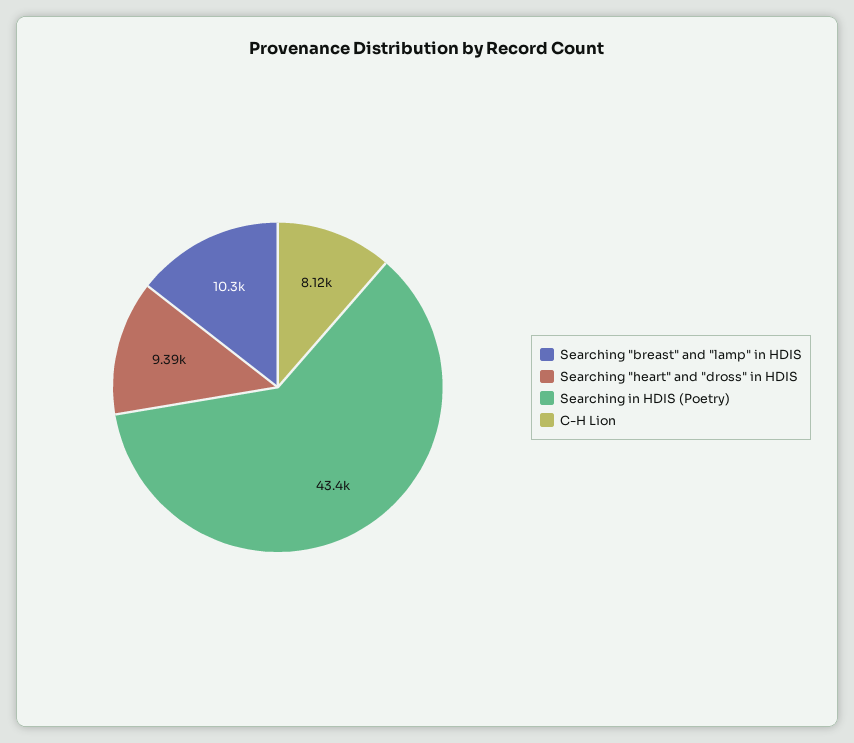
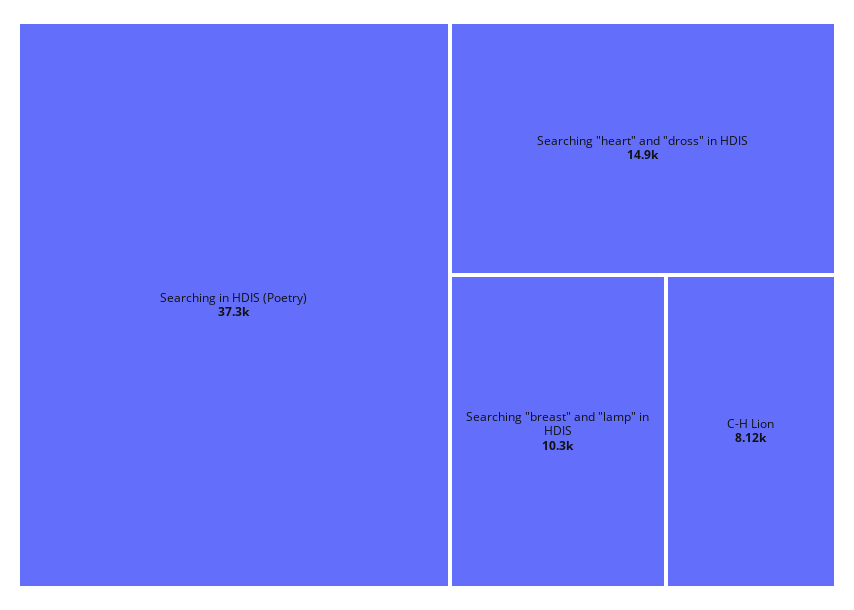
Searching "heart" and "dross" in HDIS: 9390 -> 14900
Searching in HDIS (Poetry): 43400 -> 37300

